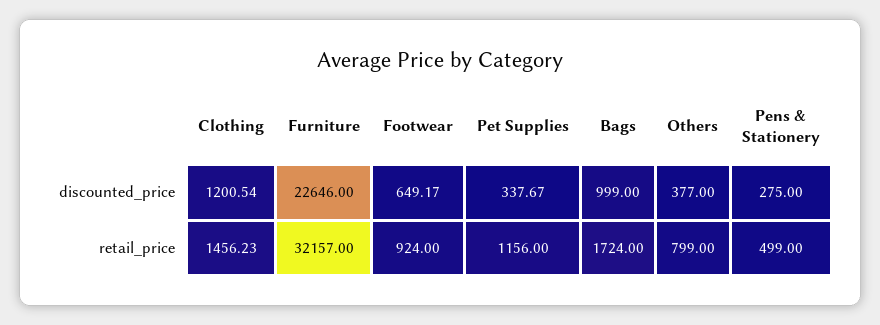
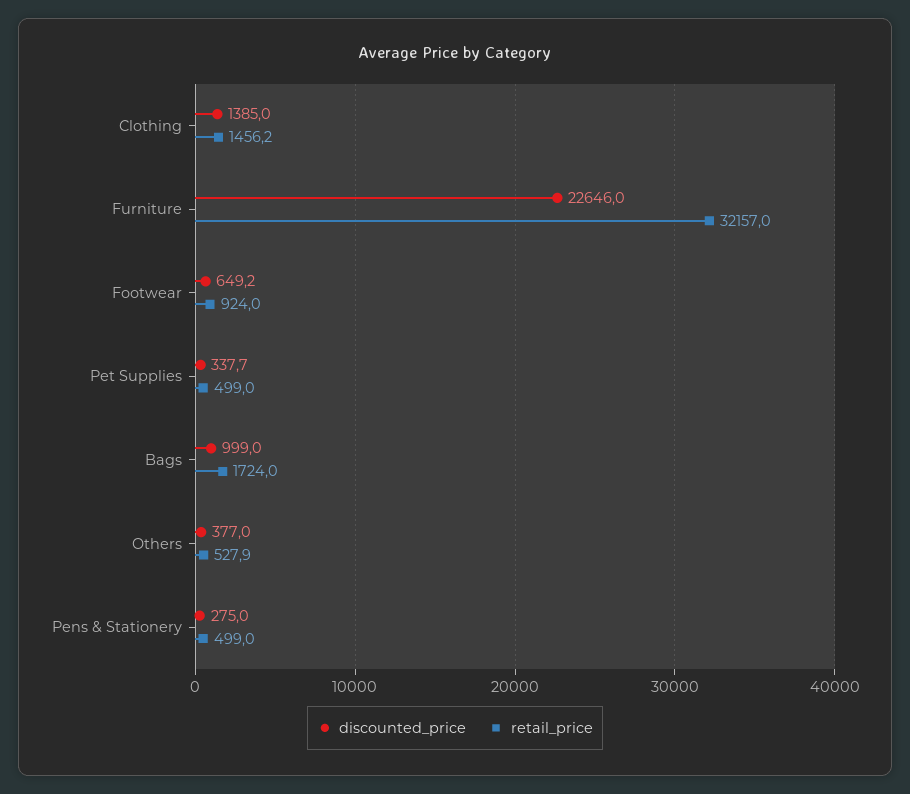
discounted_price, Clothing: 1200.54 -> 1385
retail_price, Pet Supplies: 1156 -> 499
retail_price, Others: 799 -> 527.9

